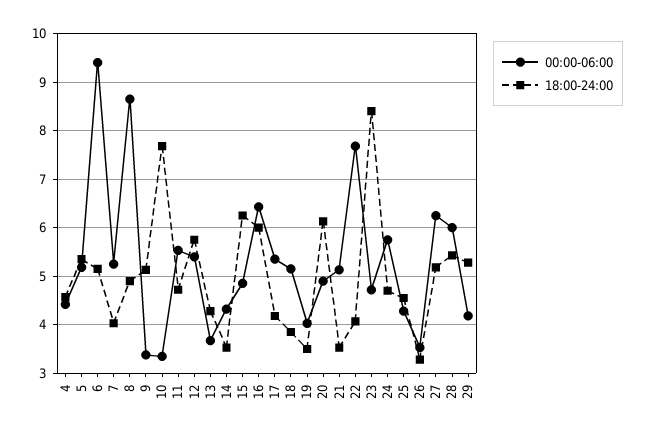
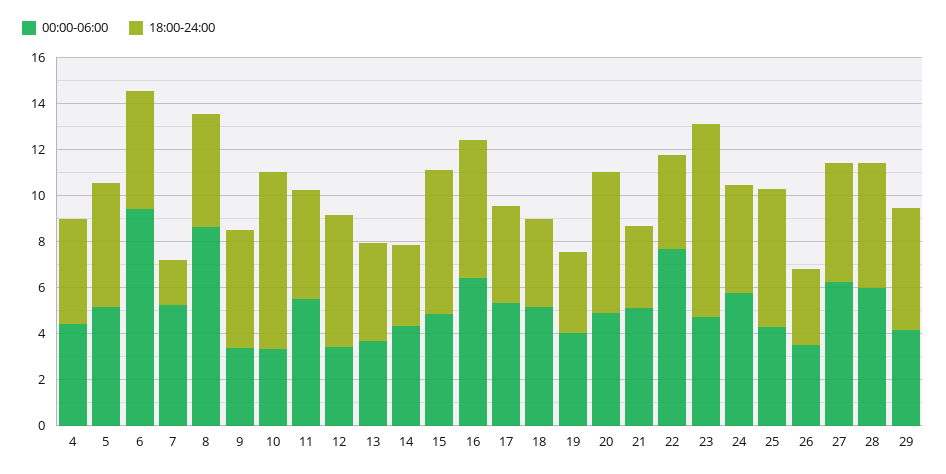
18:00-24:00, 7: 4 -> 2
00:00-06:00, 12: 5.4 -> 3.5
18:00-24:00, 25: 4.6 -> 6

